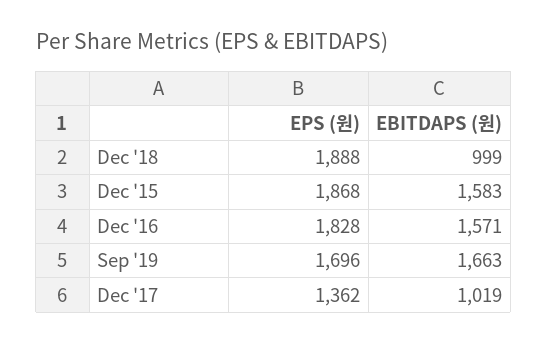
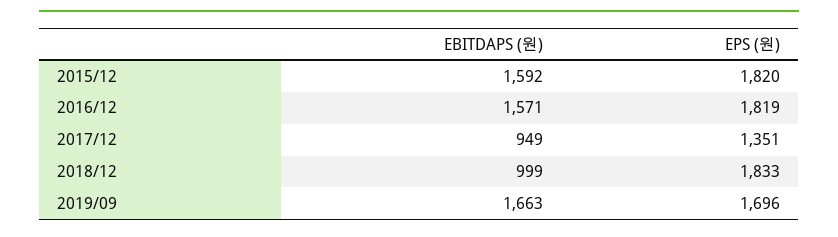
EPS (원), Dec '18: 1888 -> 1833
EPS (원), Dec '15: 1868 -> 1820
EBITDAPS (원), Dec '15: 1583 -> 1592
EPS (원), Dec '16: 1828 -> 1819
EPS (원), Dec '17: 1362 -> 1351
EBITDAPS (원), Dec '17: 1019 -> 949

